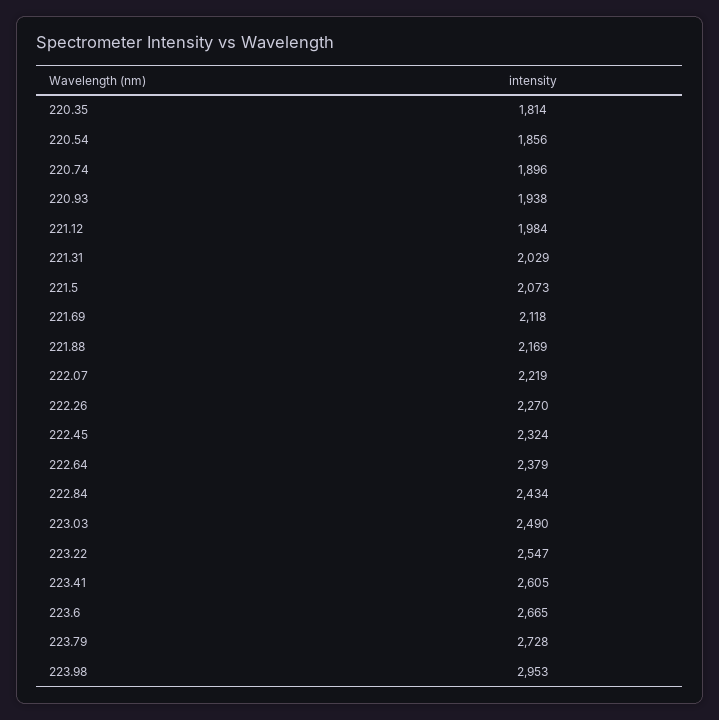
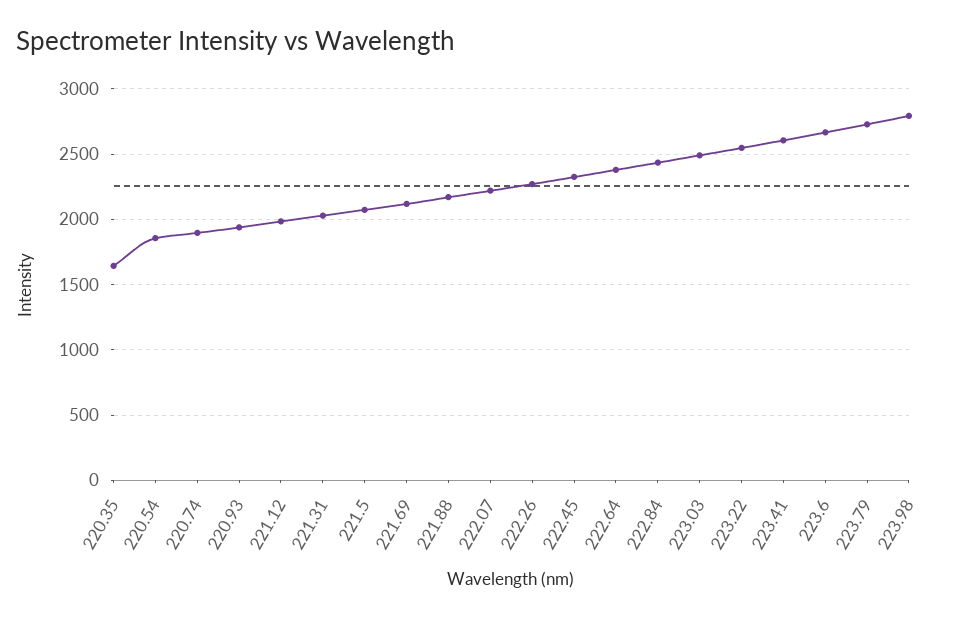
220.35: 1814 -> 1650
223.98: 2953 -> 2800

